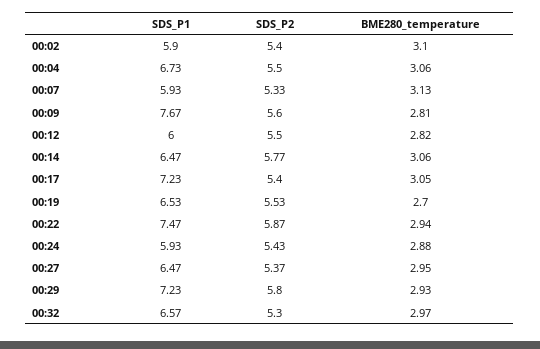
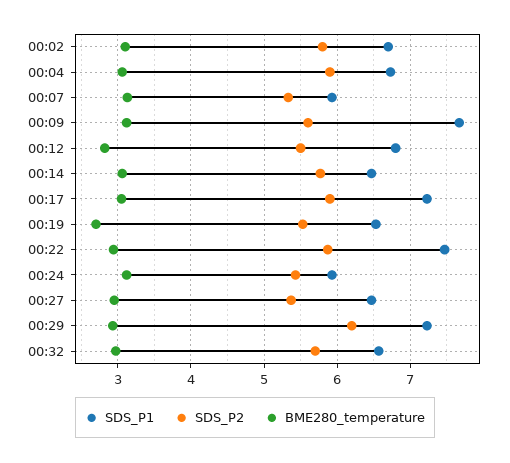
SDS_P1, 00:02: 5.9 -> 6.7
SDS_P2, 00:02: 5.4 -> 5.8
SDS_P2, 00:04: 5.5 -> 5.9
BME280_temperature, 00:09: 2.81 -> 3.1
SDS_P1, 00:12: 6 -> 6.8
SDS_P2, 00:17: 5.4 -> 5.9
BME280_temperature, 00:24: 2.88 -> 3.1
SDS_P2, 00:29: 5.8 -> 6.2
SDS_P2, 00:32: 5.3 -> 5.7

